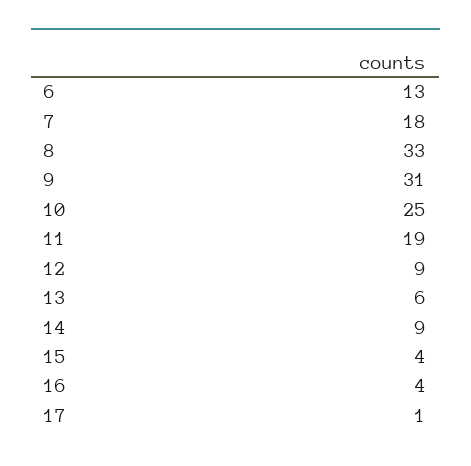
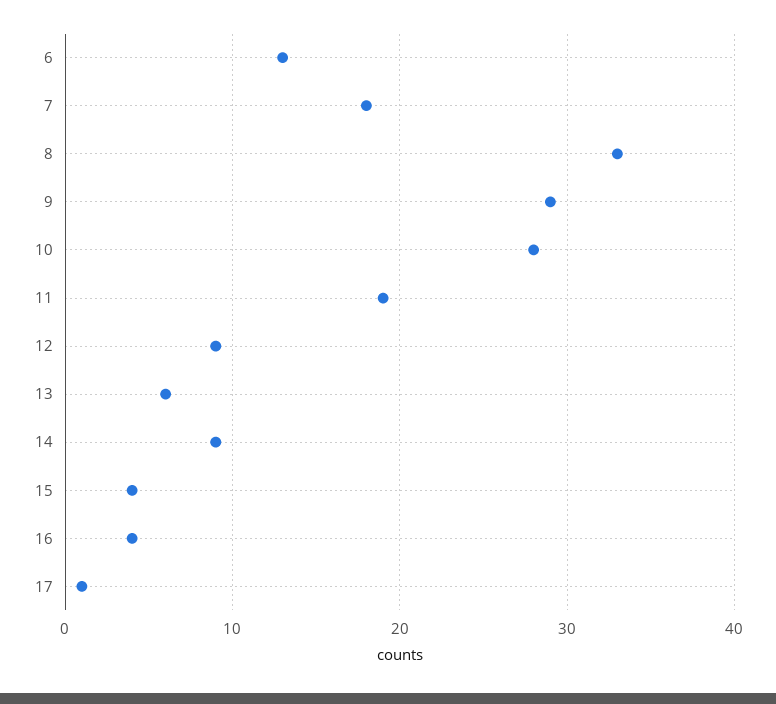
9: 31 -> 29
10: 25 -> 28

